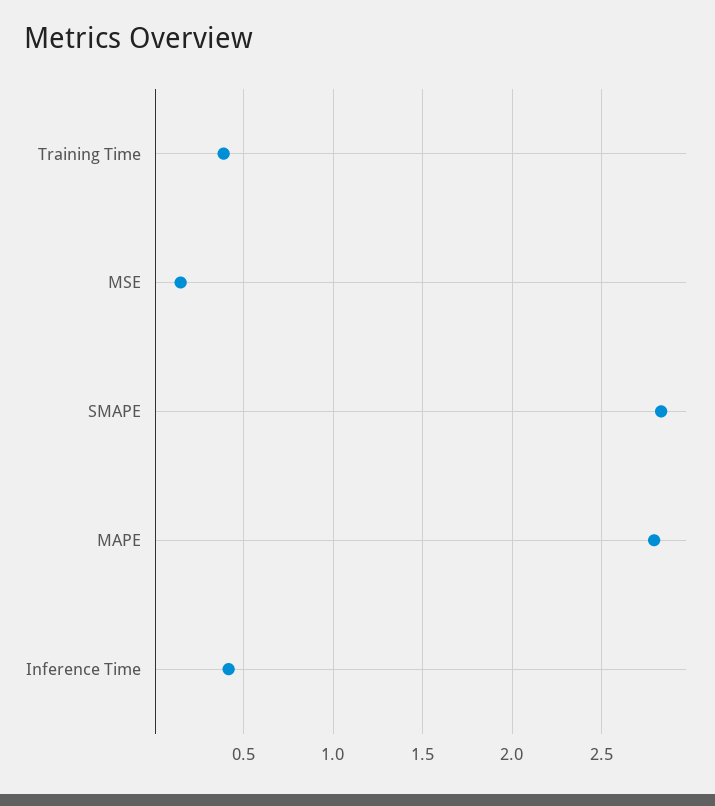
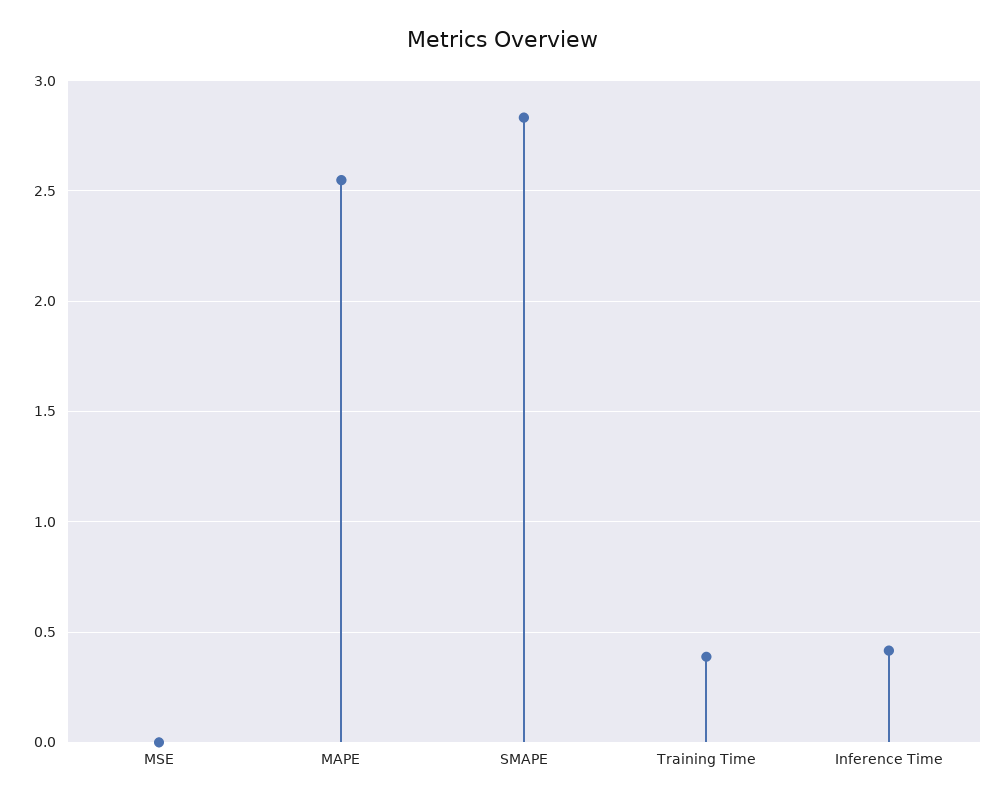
MSE: 0.15 -> 0
MAPE: 2.8 -> 2.55

